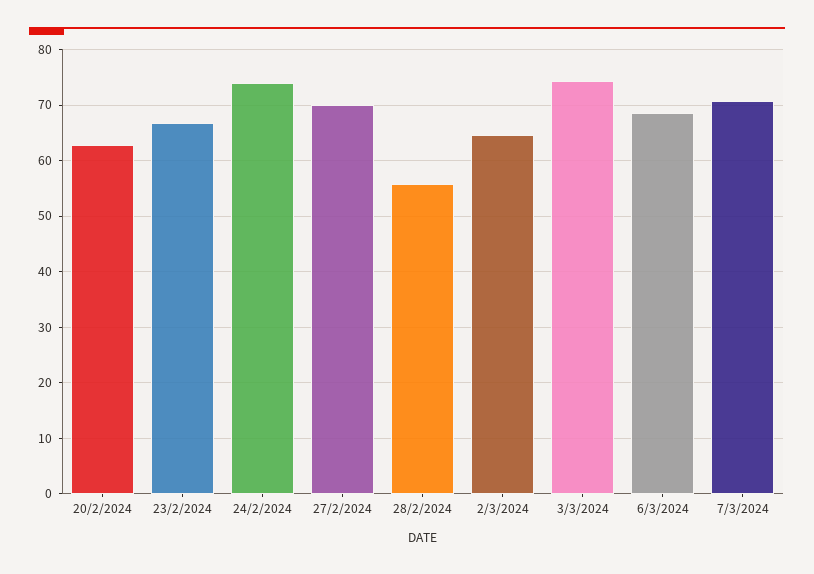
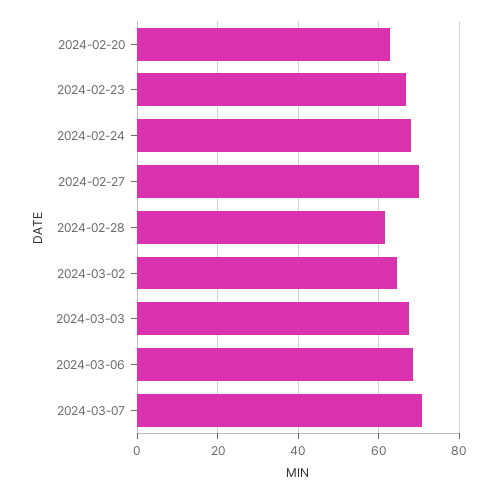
24/2/2024: 74 -> 68
28/2/2024: 56 -> 62
3/3/2024: 74 -> 68

